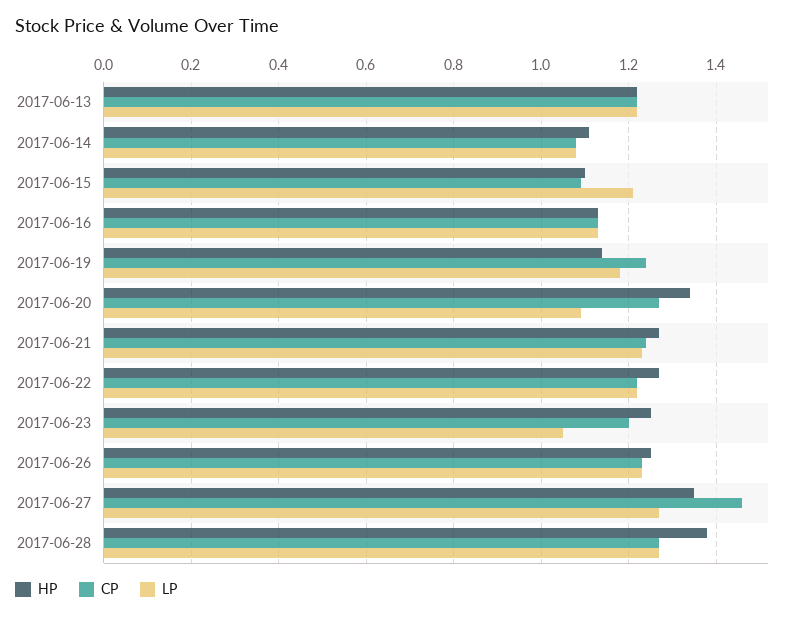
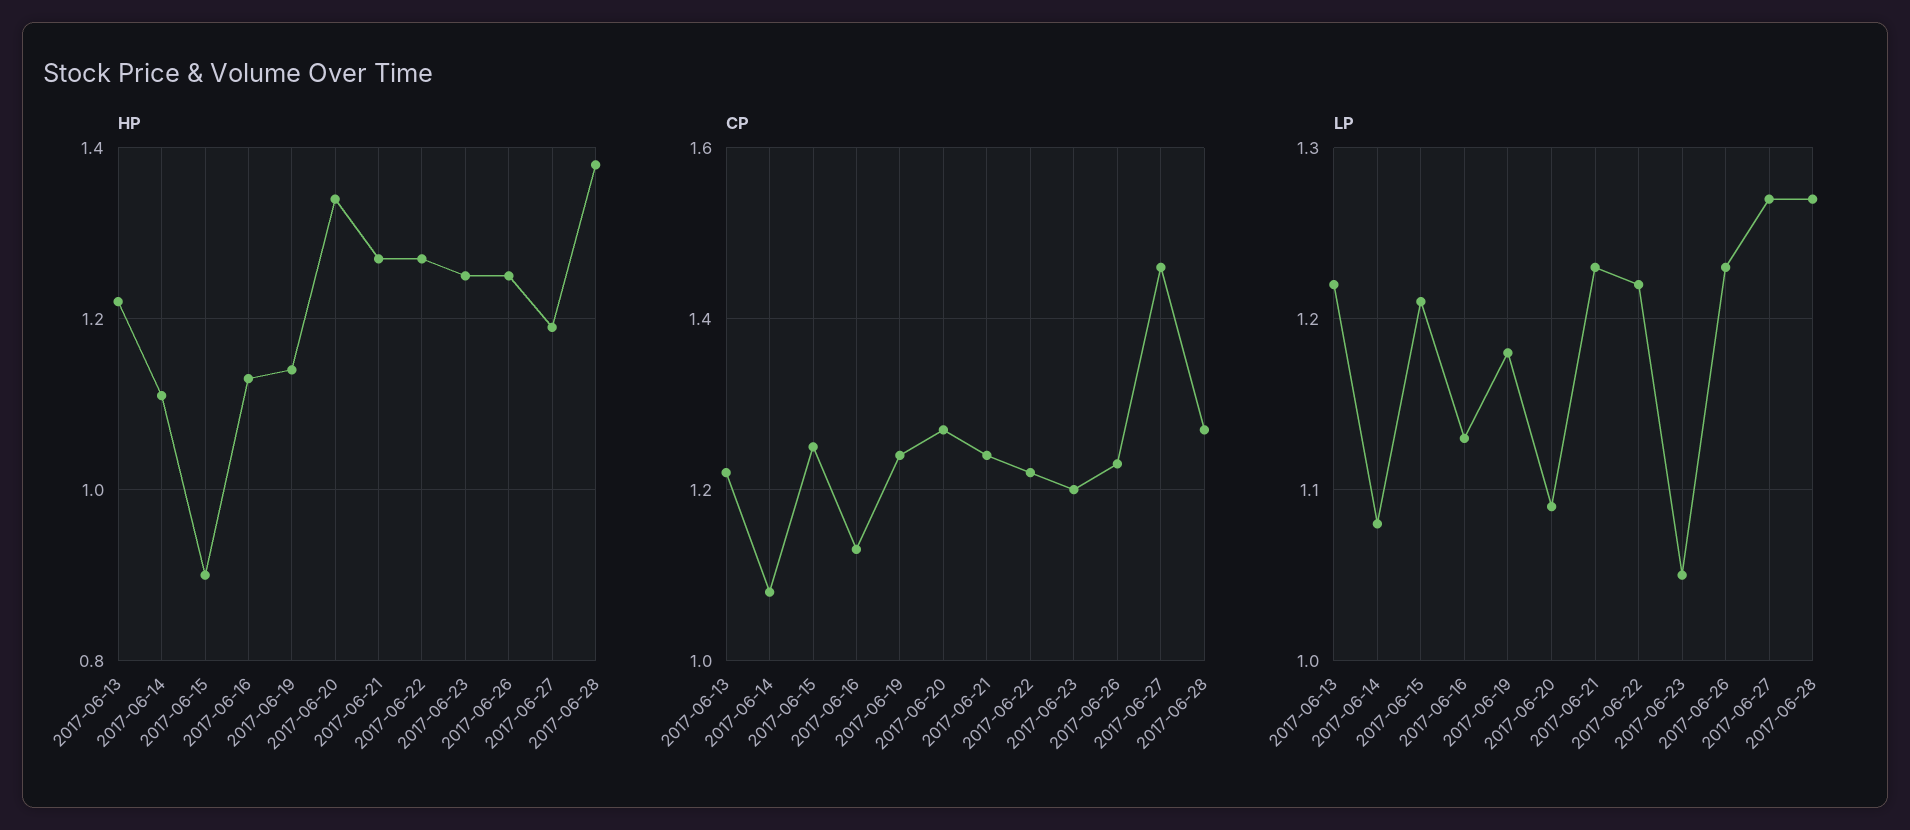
HP, 2017-06-15: 1.1 -> 0.9
CP, 2017-06-15: 1.1 -> 1.25
HP, 2017-06-27: 1.35 -> 1.2

